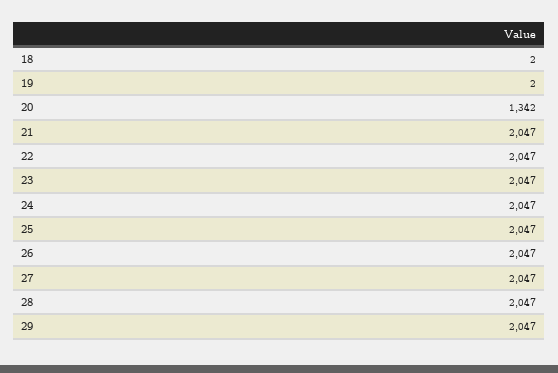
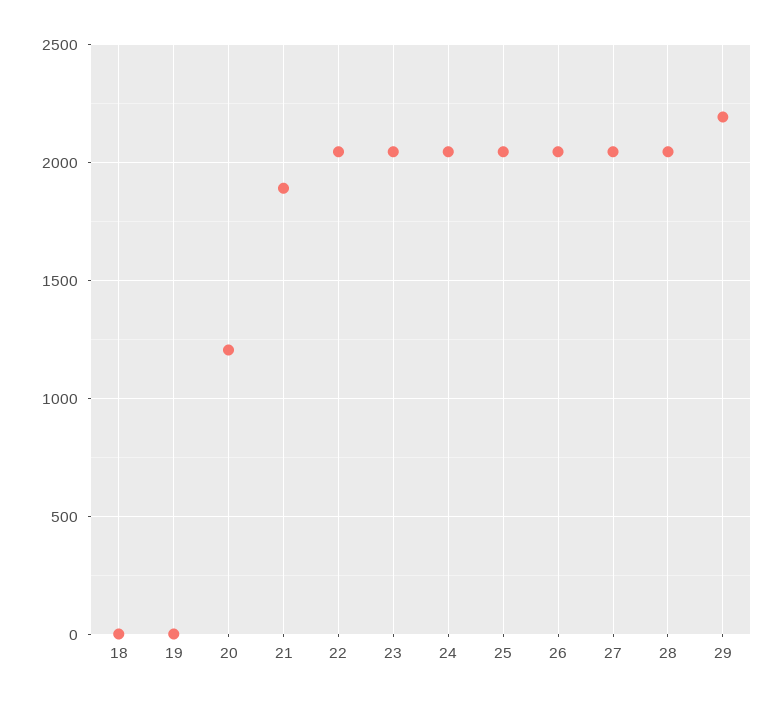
20: 1342 -> 1200
21: 2047 -> 1900
29: 2047 -> 2200

